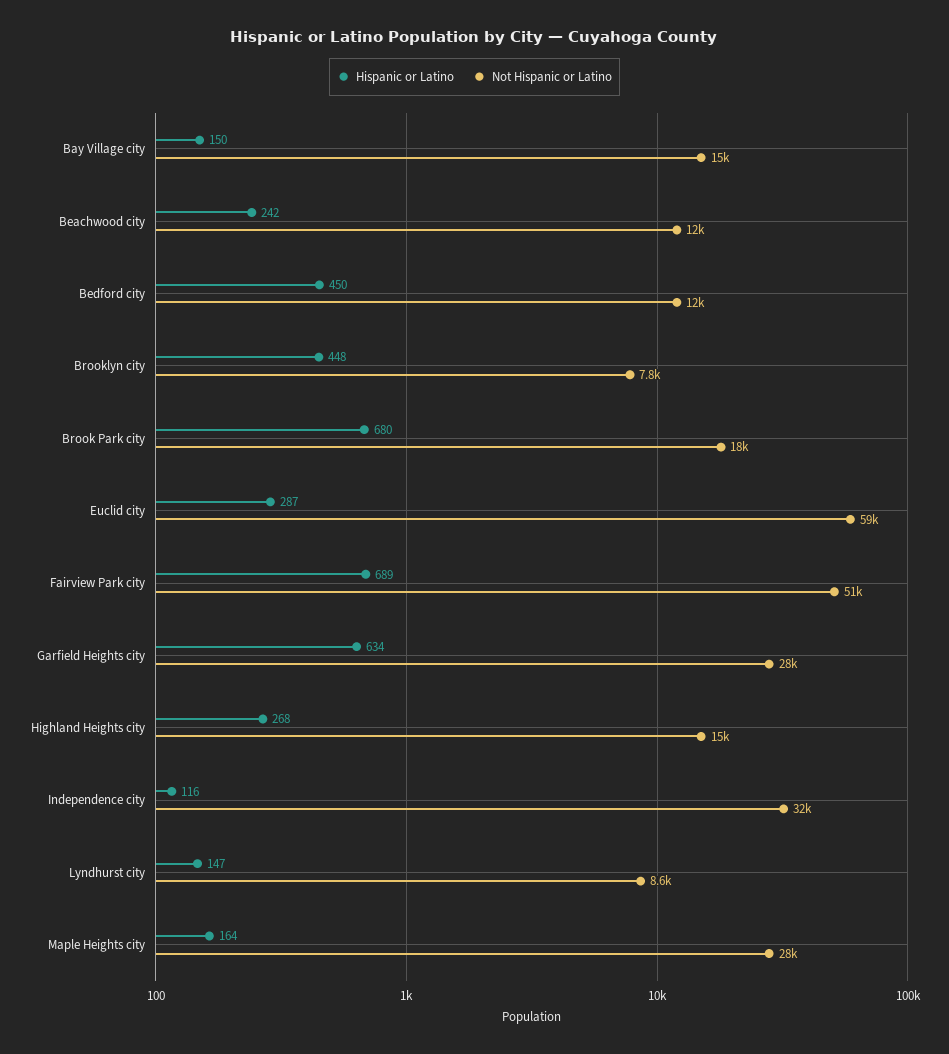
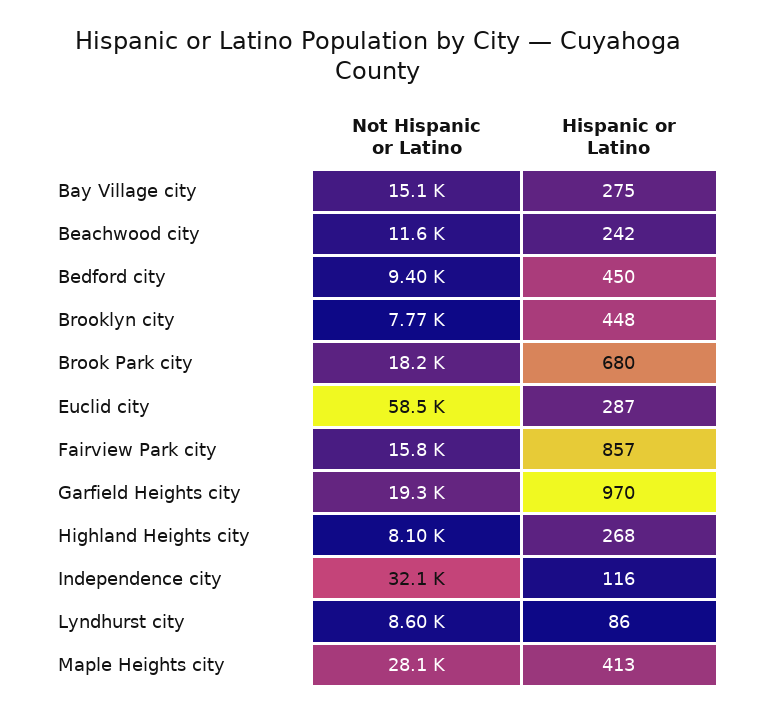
Hispanic or Latino, Bay Village city: 150 -> 275
Not Hispanic or Latino, Bedford city: 12000 -> 9400
Hispanic or Latino, Fairview Park city: 689 -> 857
Not Hispanic or Latino, Fairview Park city: 51000 -> 15800
Hispanic or Latino, Garfield Heights city: 634 -> 970
Not Hispanic or Latino, Garfield Heights city: 28000 -> 19300
Not Hispanic or Latino, Highland Heights city: 15000 -> 8100
Hispanic or Latino, Lyndhurst city: 147 -> 86
Hispanic or Latino, Maple Heights city: 164 -> 413

